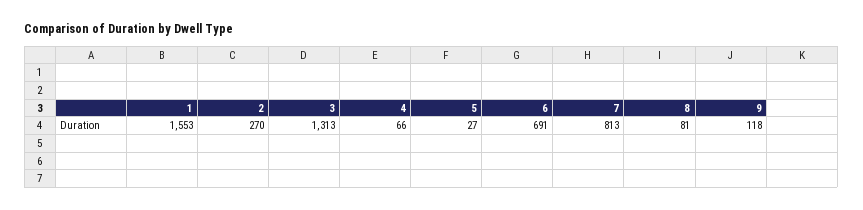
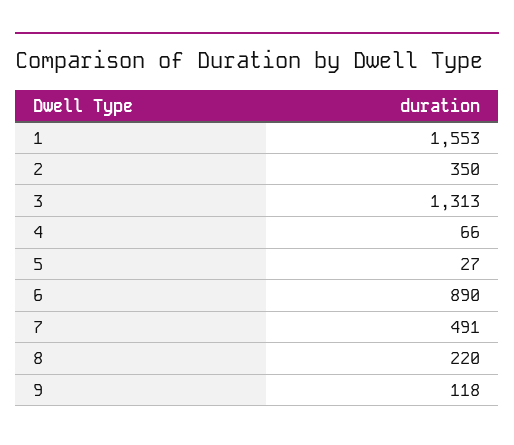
2: 270 -> 350
6: 691 -> 890
7: 813 -> 491
8: 81 -> 220

